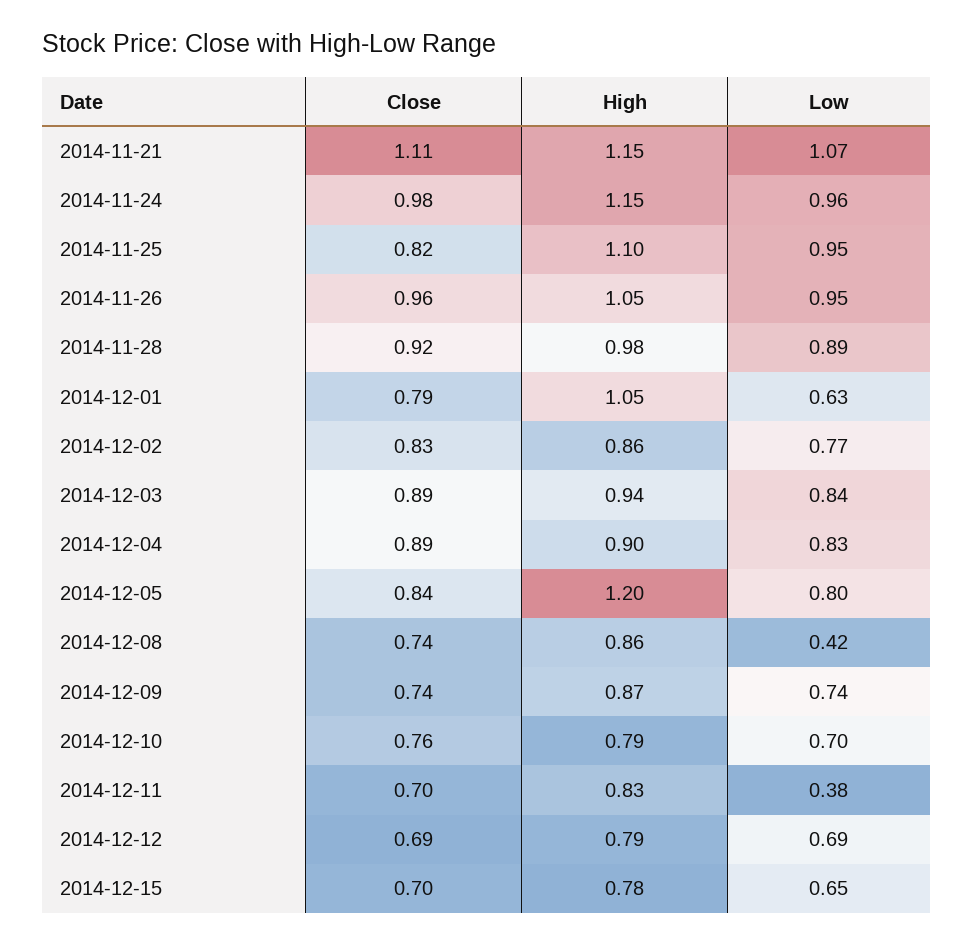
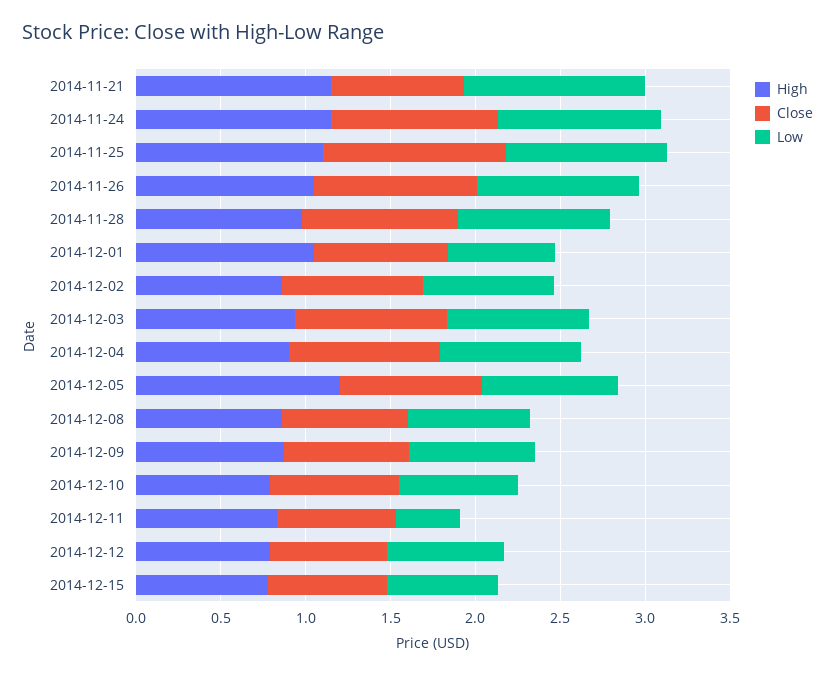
Close, 2014-11-21: 1.11 -> 0.8
Close, 2014-11-25: 0.82 -> 1.1
Low, 2014-12-08: 0.42 -> 0.7

